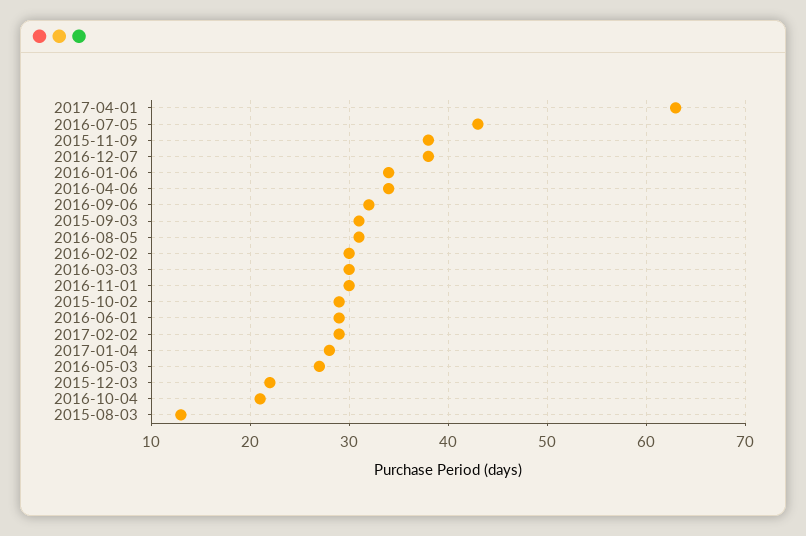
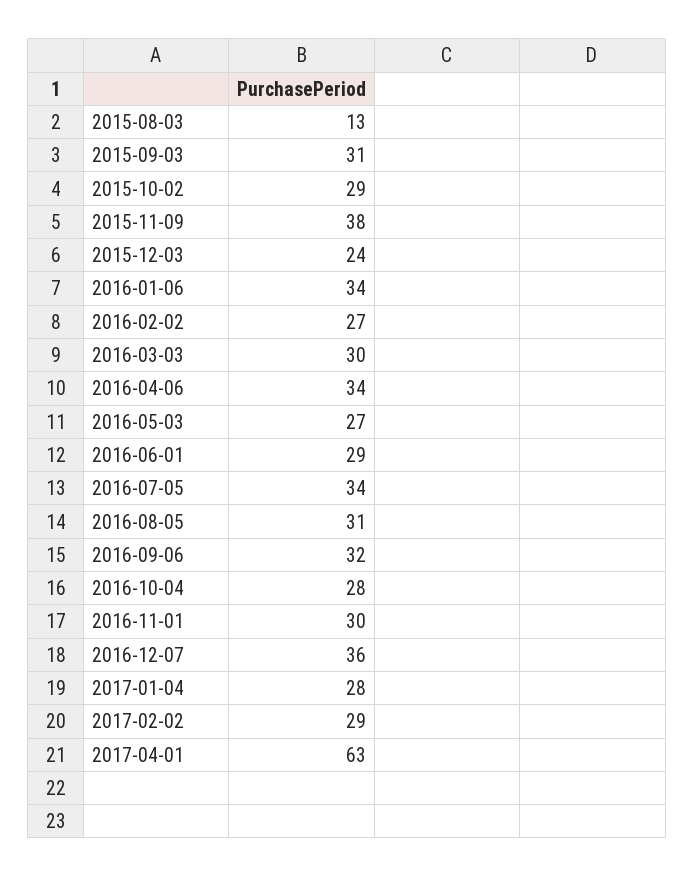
2016-07-05: 43 -> 34
2016-12-07: 38 -> 36
2016-02-02: 30 -> 27
2015-12-03: 22 -> 24
2016-10-04: 21 -> 28

